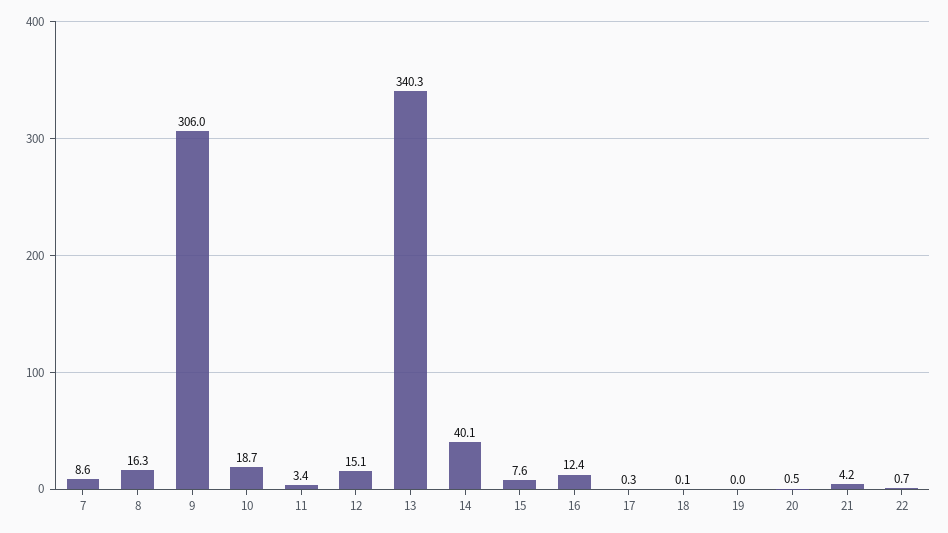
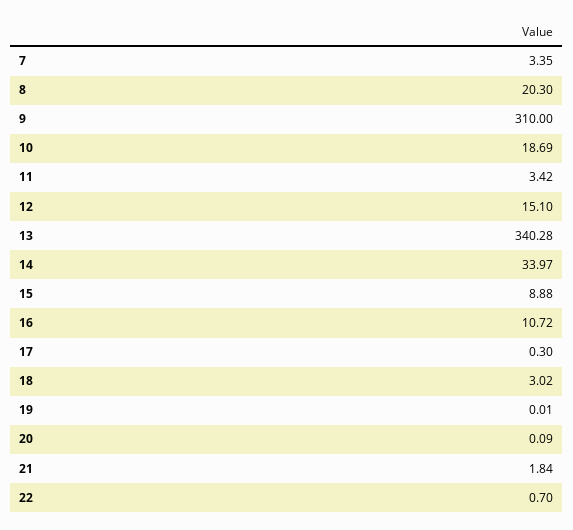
7: 8.6 -> 3.35
8: 16.3 -> 20.3
9: 306 -> 310
14: 40.1 -> 33.97
15: 7.6 -> 8.88
16: 12.4 -> 10.72
18: 0.1 -> 3.02
20: 0.5 -> 0.09
21: 4.2 -> 1.84

